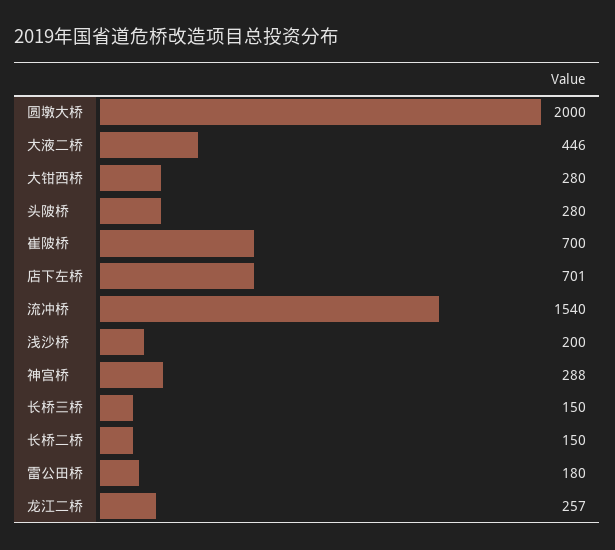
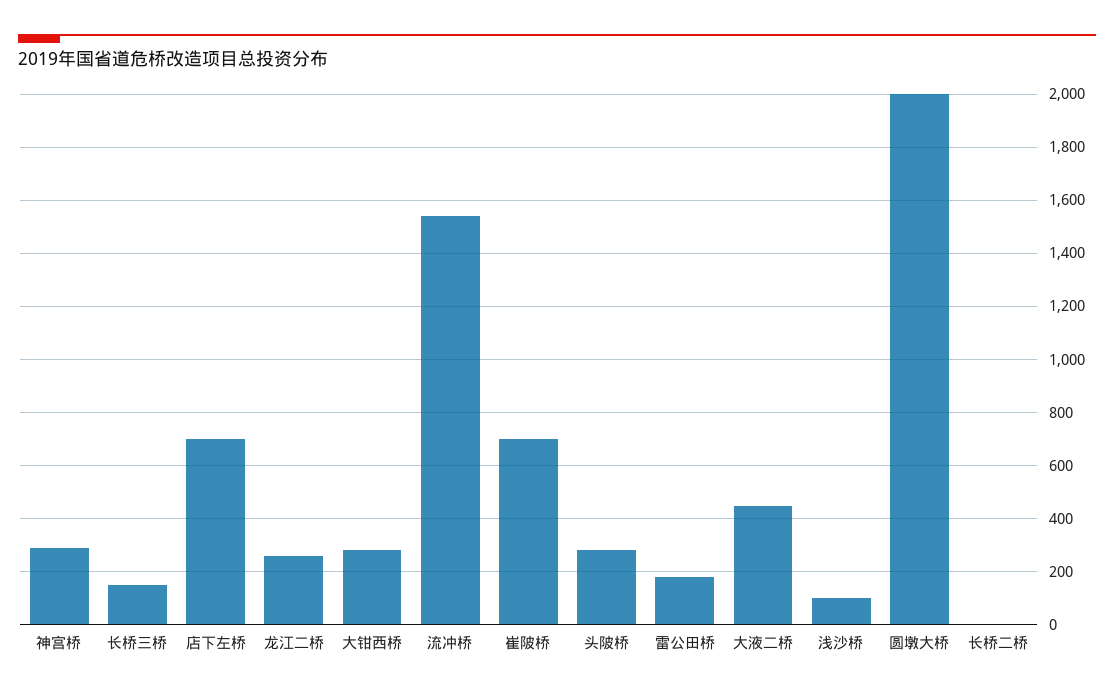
浅沙桥: 200 -> 100
长桥二桥: 150 -> 0

